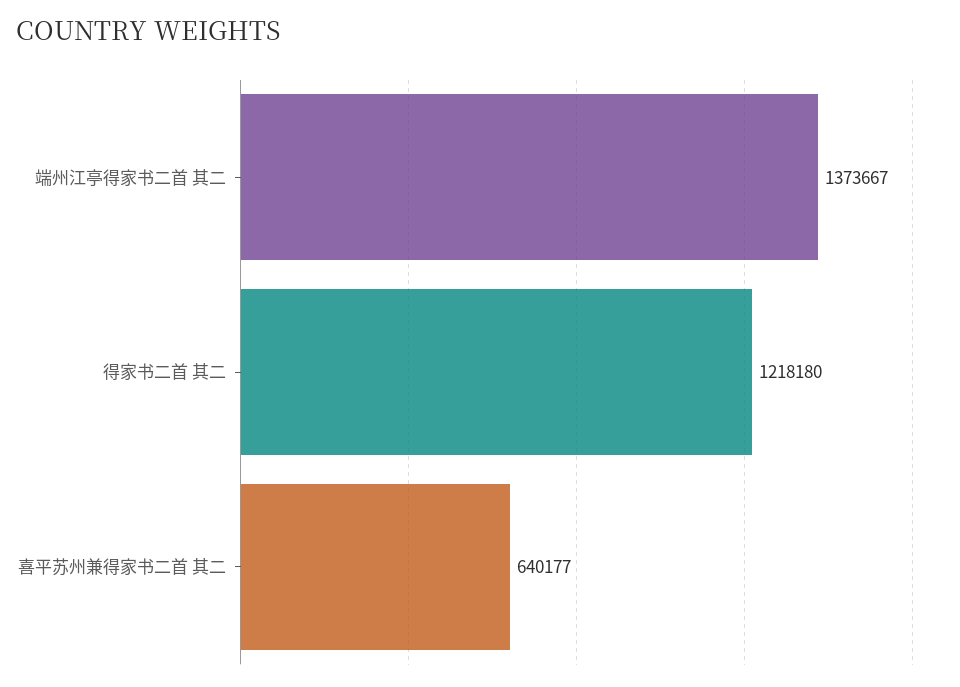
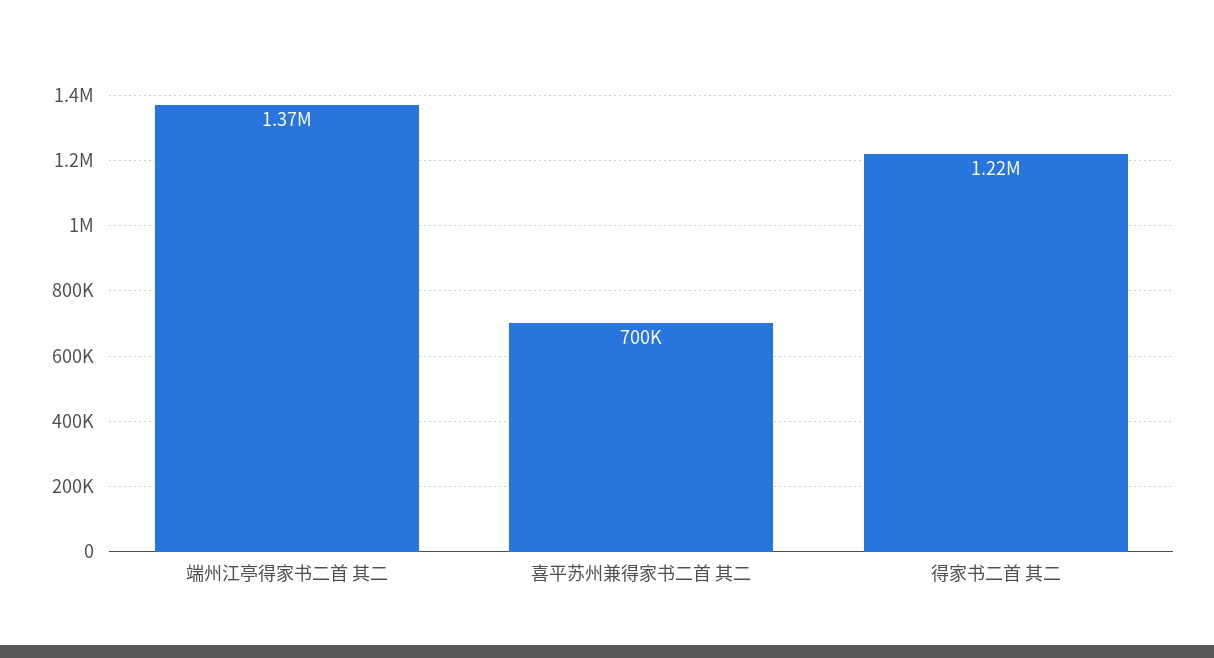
喜平苏州兼得家书二首 其二: 640177 -> 700000

